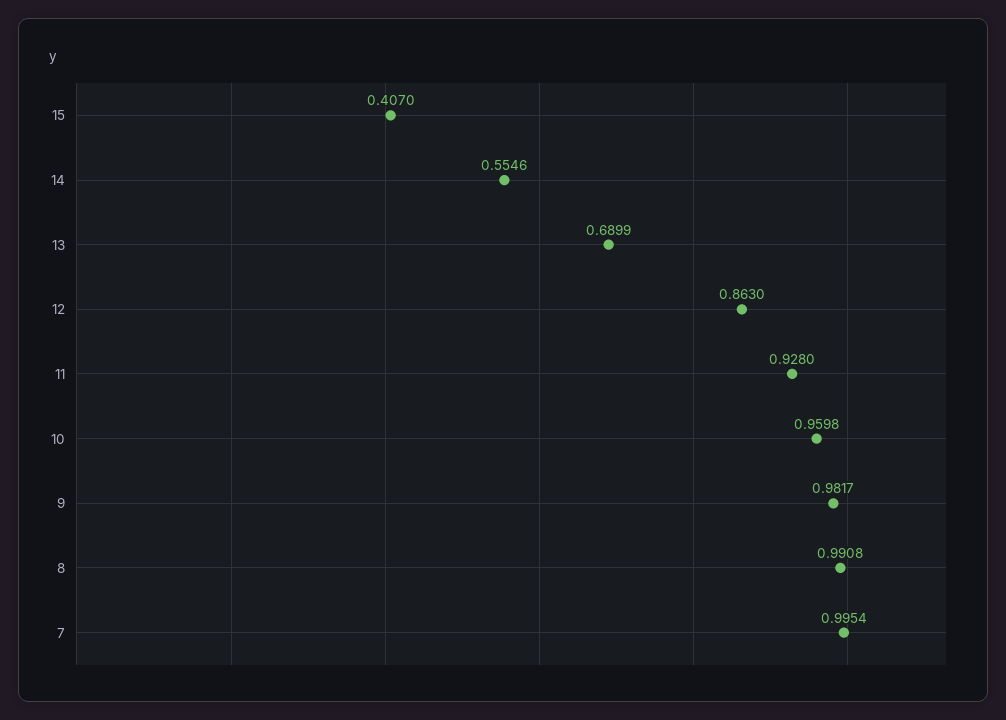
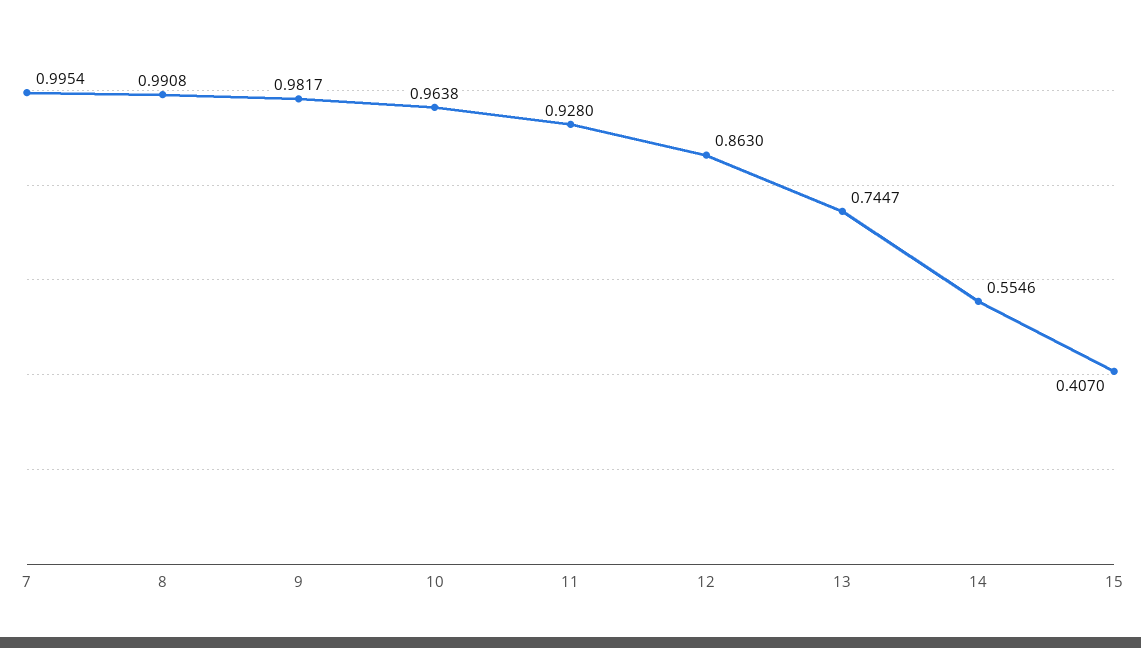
13: 0.6899 -> 0.7447
10: 0.9598 -> 0.9638

